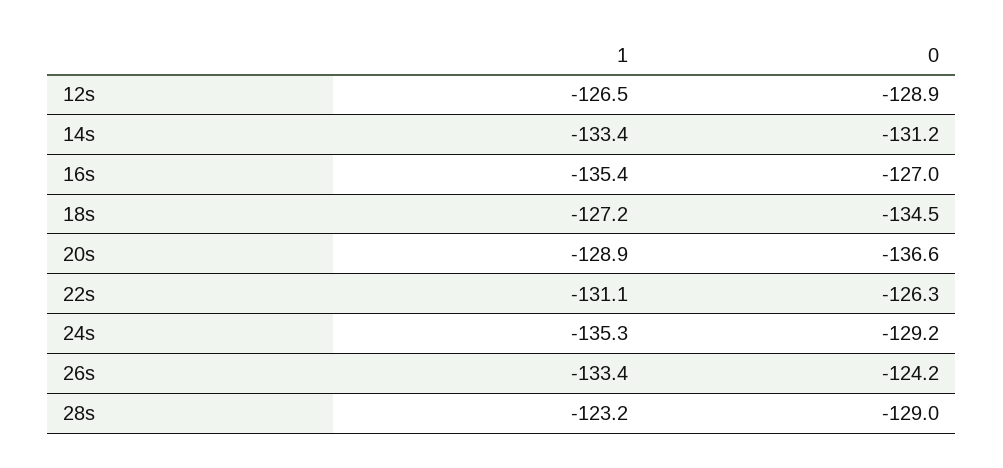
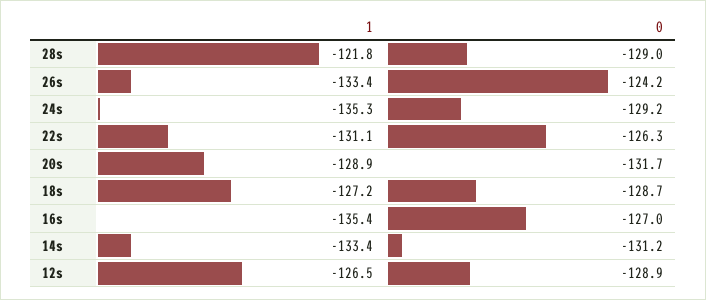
0, 18s: -134.5 -> -128.7
0, 20s: -136.6 -> -131.7
1, 28s: -123.2 -> -121.8

